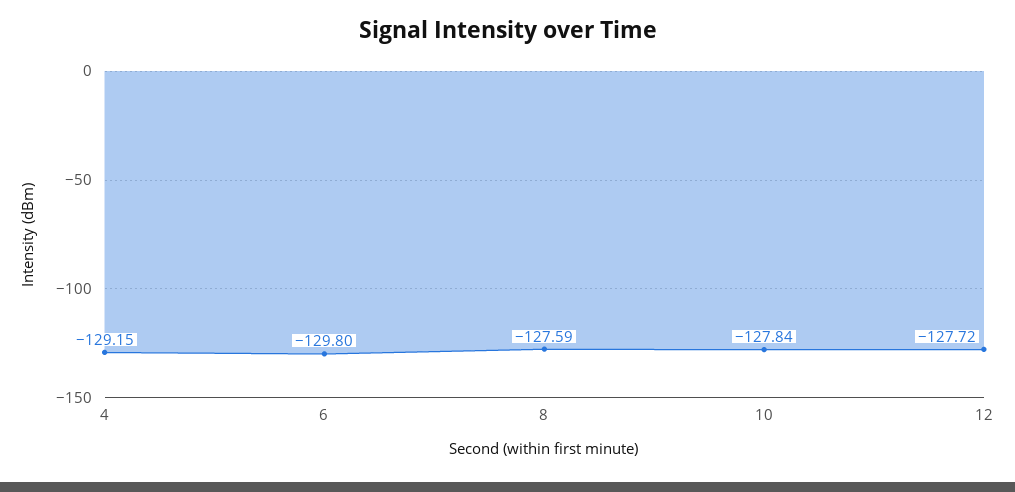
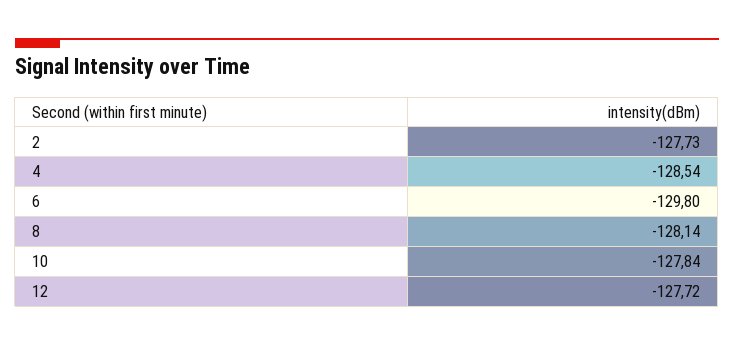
4: -129.15 -> -128.54
8: -127.59 -> -128.14
2: none -> -127.73

